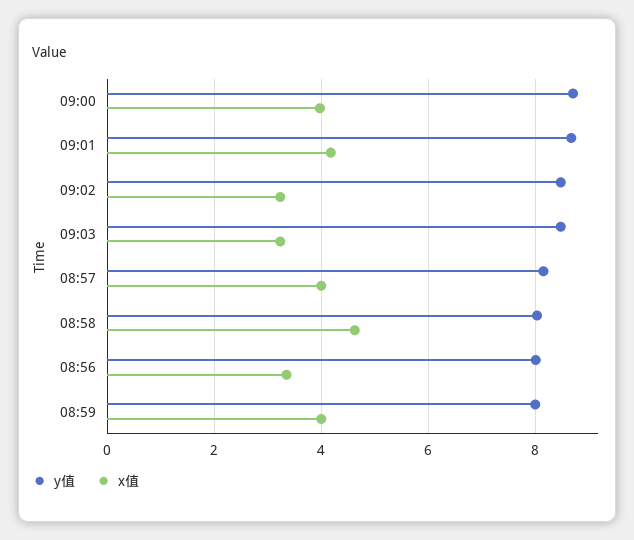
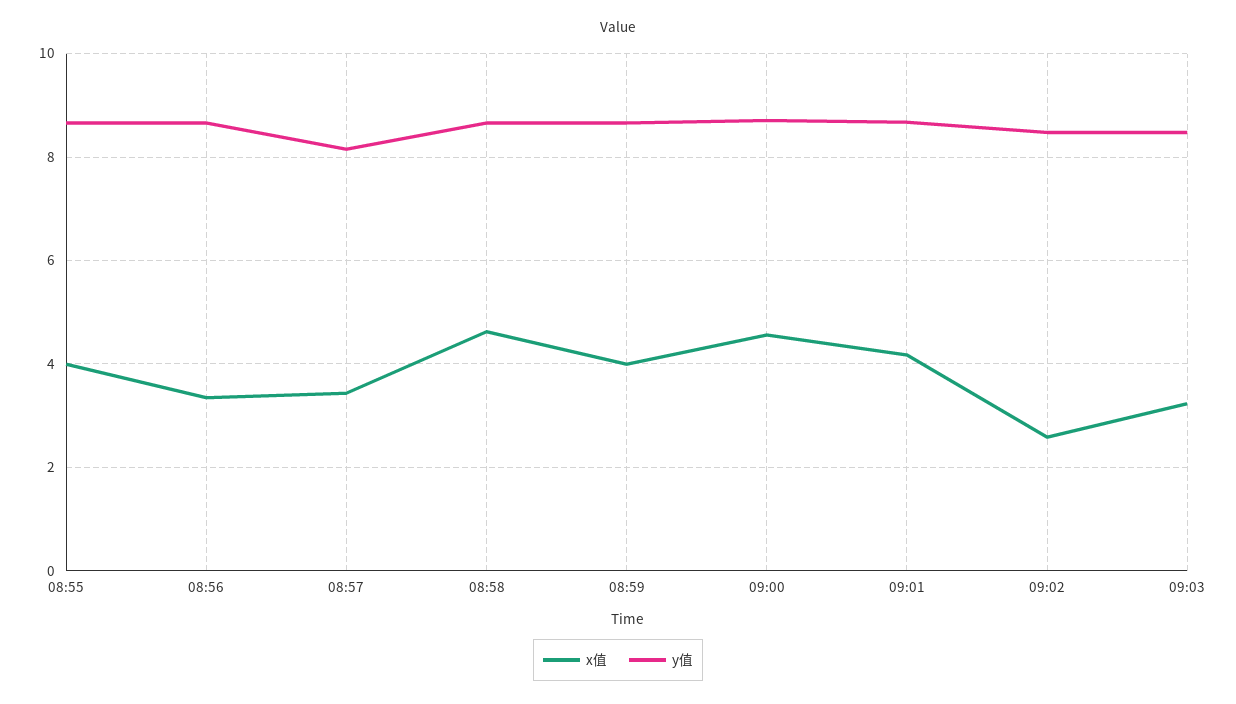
x值, 09:00: 4 -> 4.6
x值, 09:02: 3.2 -> 2.6
x值, 08:57: 4 -> 3.4
y值, 08:58: 8 -> 8.6
y值, 08:56: 8 -> 8.6
y值, 08:59: 8 -> 8.6
x值, 08:55: none -> 4
y值, 08:55: none -> 8.6

